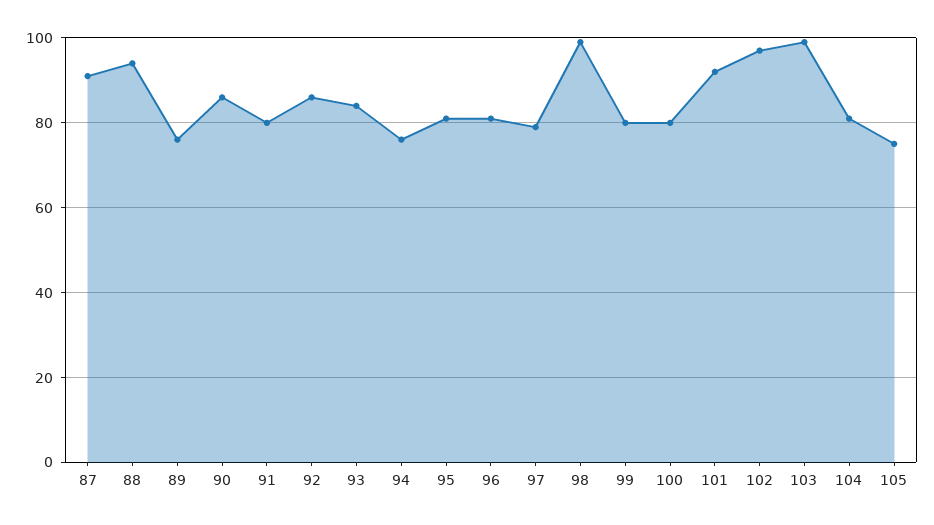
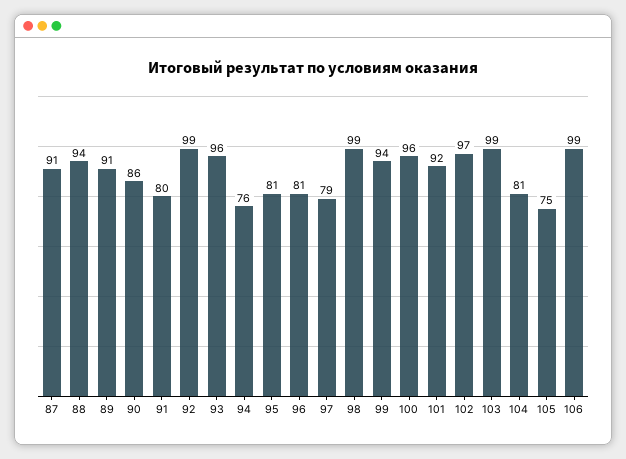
89: 75 -> 91
92: 85 -> 99
93: 85 -> 96
99: 80 -> 94
100: 80 -> 96
106: none -> 99

